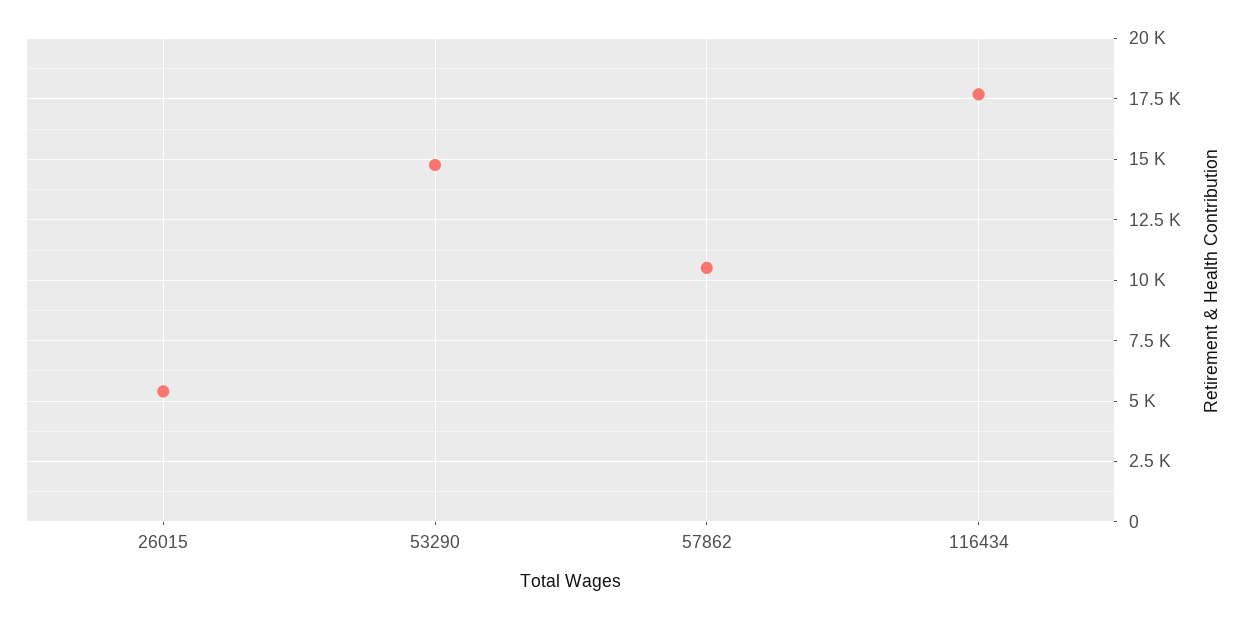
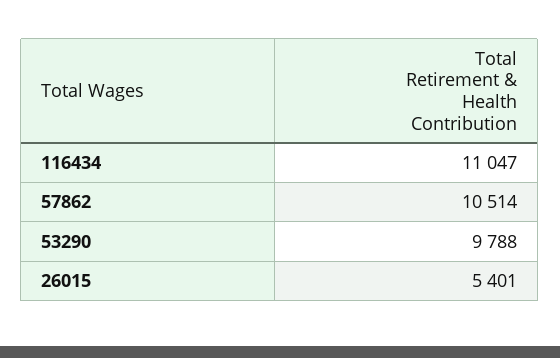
53290: 14750 -> 9788
116434: 17750 -> 11047

